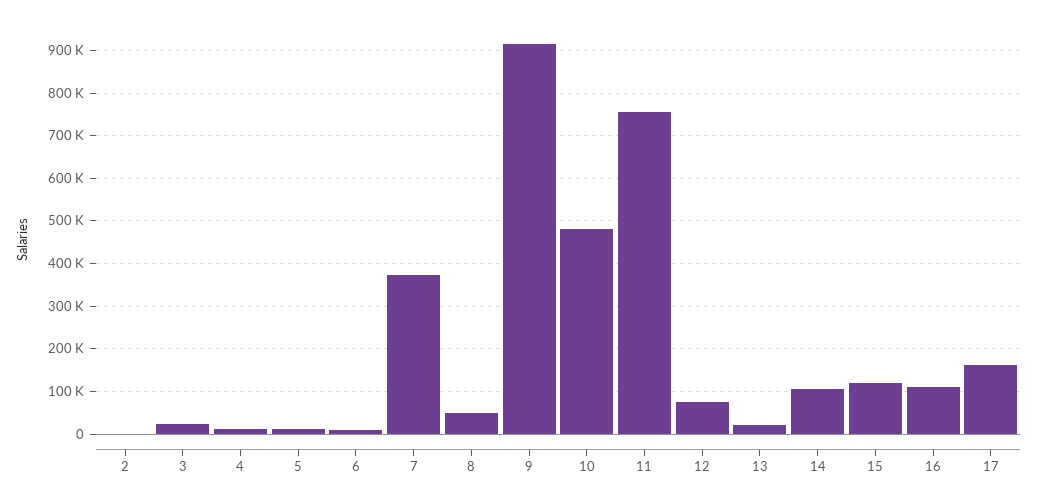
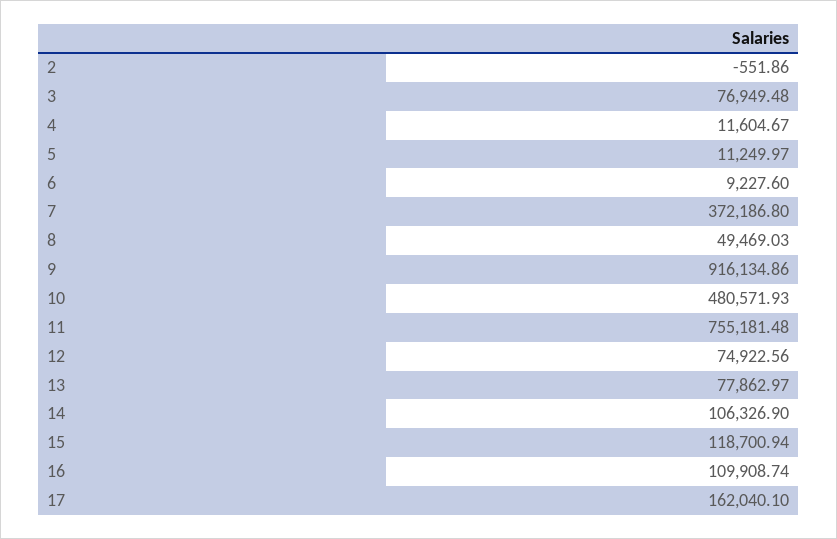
3: 20000 -> 76949.48
13: 20000 -> 77862.97

